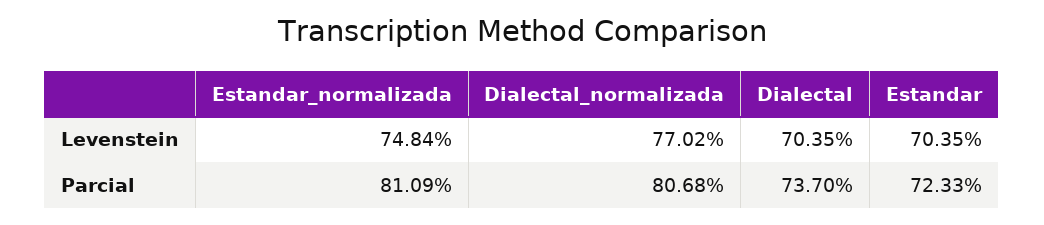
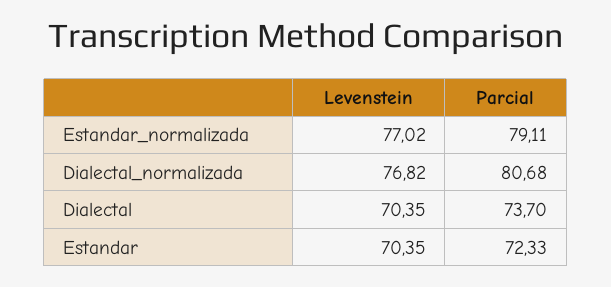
Estandar_normalizada, Levenstein: 74.84 -> 77.02
Dialectal_normalizada, Levenstein: 77.02 -> 76.82
Estandar_normalizada, Parcial: 81.09 -> 79.11

